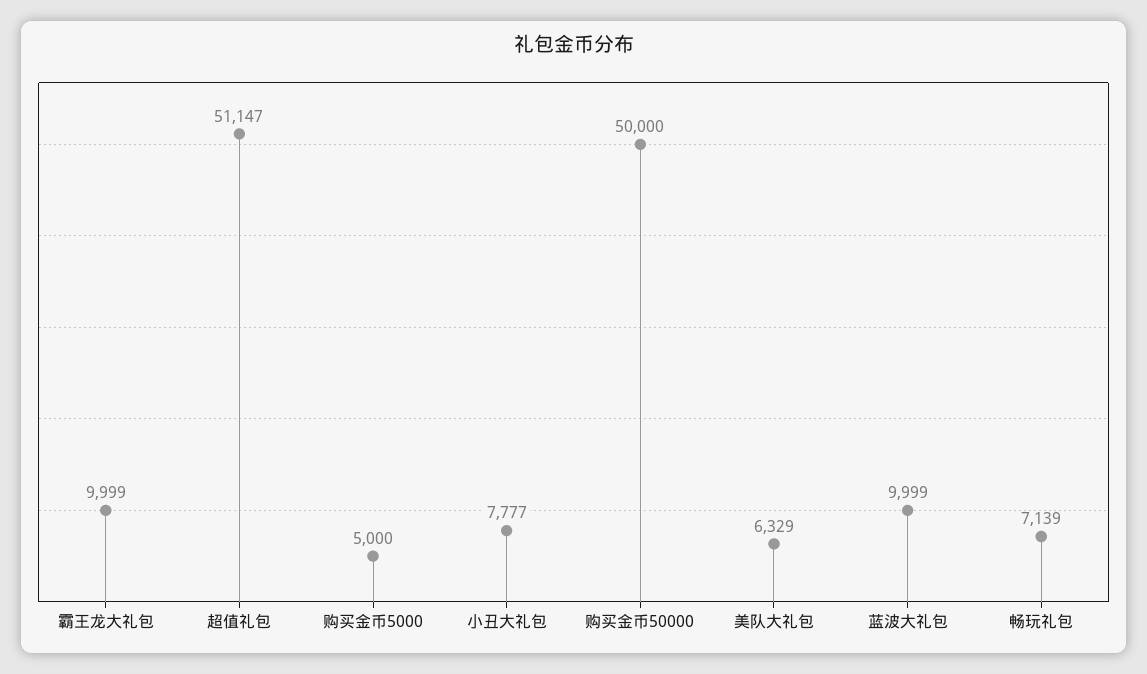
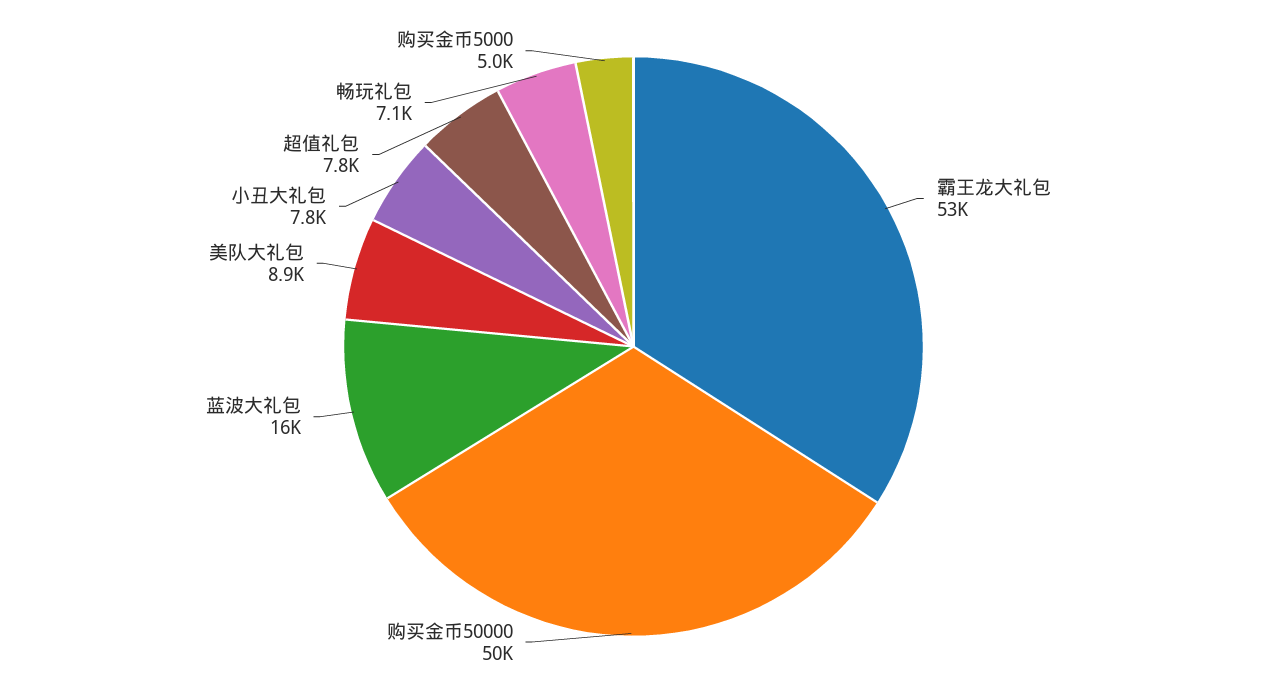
霸王龙大礼包: 9999 -> 53000
超值礼包: 51147 -> 7800
美队大礼包: 6329 -> 8900
蓝波大礼包: 9999 -> 16000

